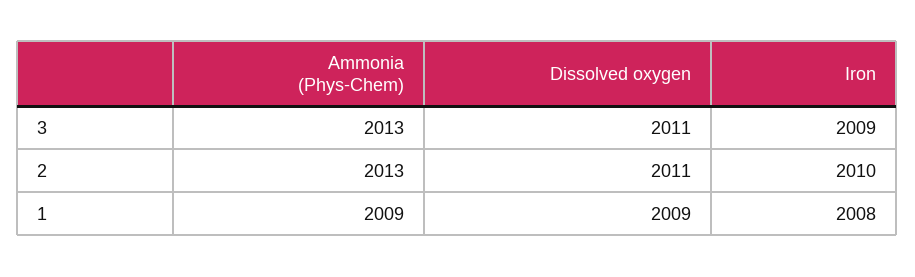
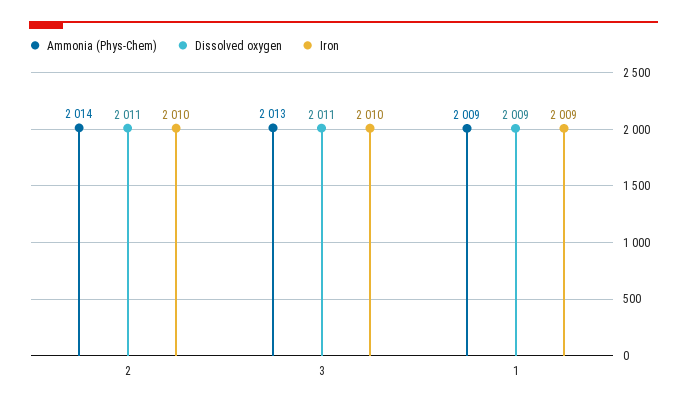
Iron, 3: 2009 -> 2010
Ammonia (Phys-Chem), 2: 2013 -> 2014
Iron, 1: 2008 -> 2009

